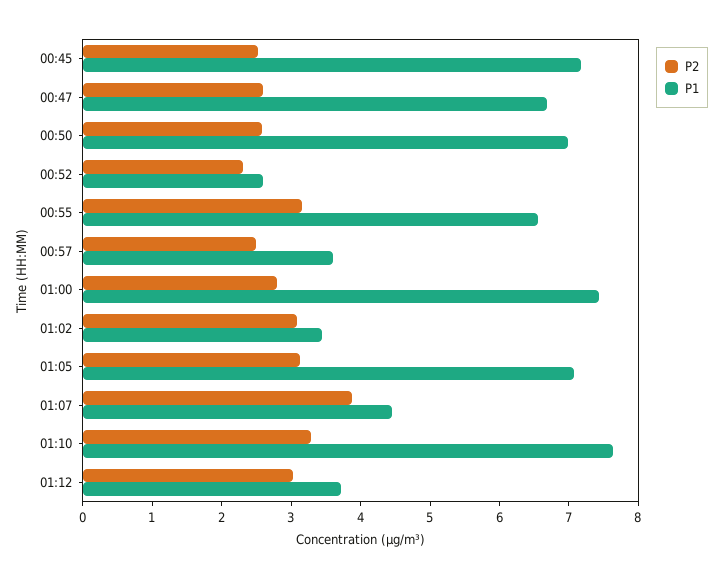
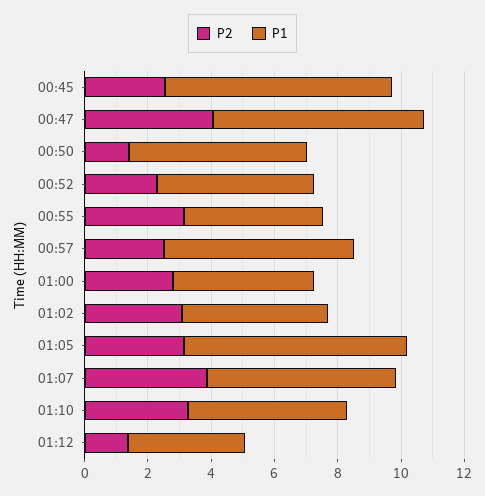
P2, 00:47: 2.6 -> 4
P2, 00:50: 2.6 -> 1.5
P1, 00:50: 7 -> 5.5
P1, 00:52: 2.6 -> 5
P1, 00:55: 6.6 -> 4.5
P1, 00:57: 3.6 -> 6
P1, 01:00: 7.4 -> 4.5
P1, 01:02: 3.4 -> 4.5
P1, 01:07: 4.4 -> 6
P1, 01:10: 7.6 -> 5
P2, 01:12: 3 -> 1.5

